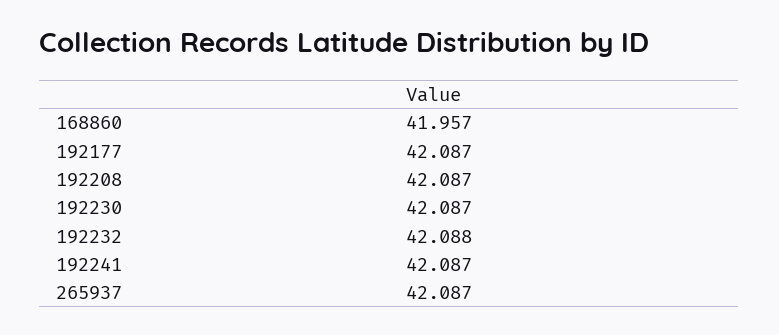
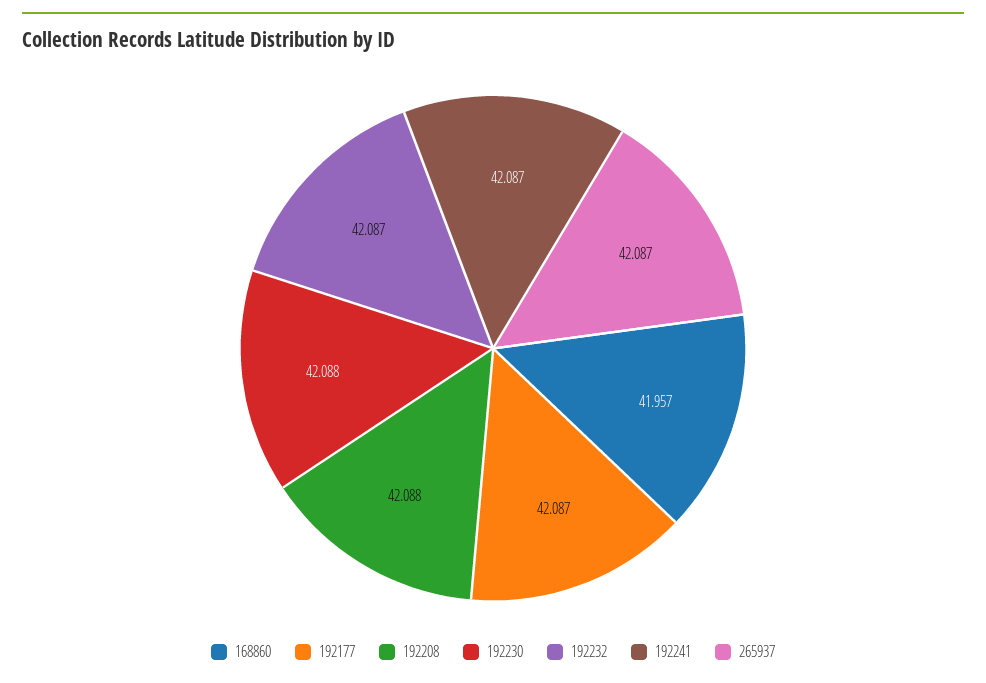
192208: 42.087 -> 42.088
192230: 42.087 -> 42.088
192232: 42.088 -> 42.087

